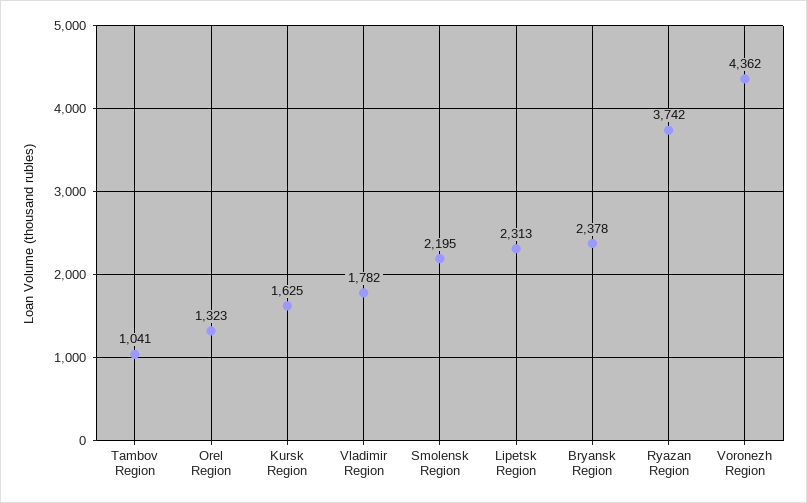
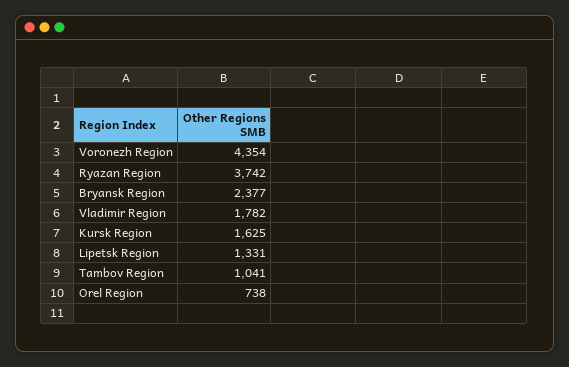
Orel Region: 1323 -> 738
Smolensk Region: 2195 -> none
Lipetsk Region: 2313 -> 1331
Bryansk Region: 2378 -> 2377
Voronezh Region: 4362 -> 4354

